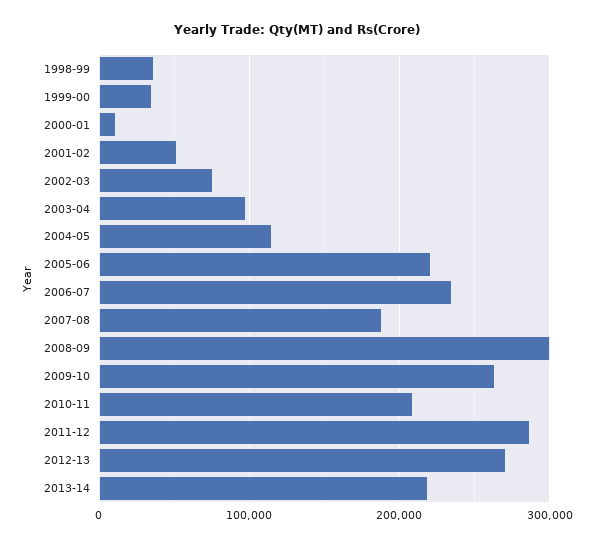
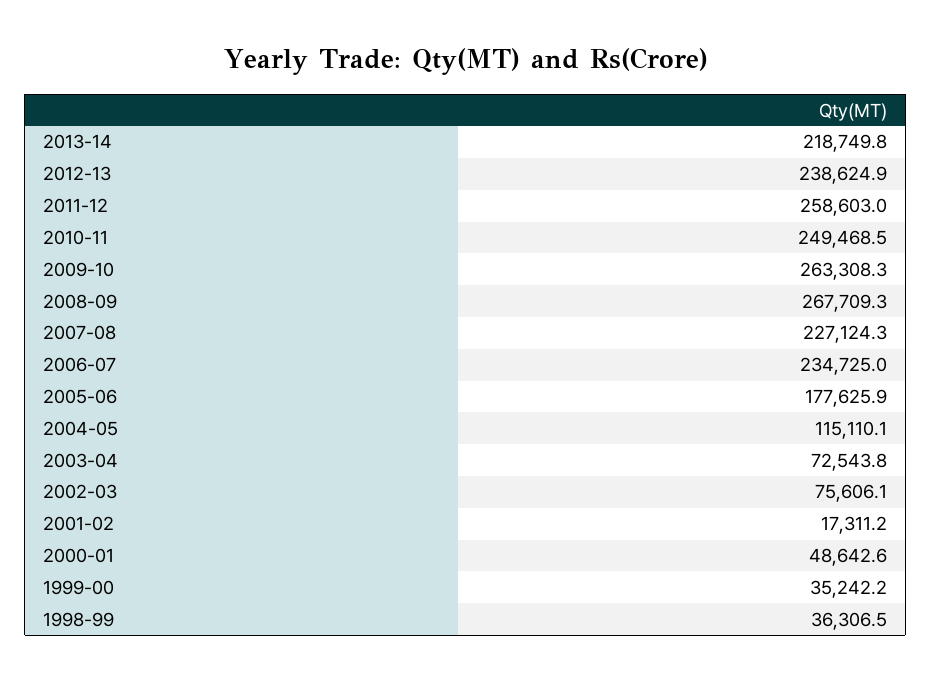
2000-01: 10000 -> 48642.6
2001-02: 50000 -> 17311.2
2003-04: 100000 -> 72543.8
2005-06: 220000 -> 177625.9
2007-08: 190000 -> 227124.3
2008-09: 300000 -> 267709.3
2010-11: 210000 -> 249468.5
2011-12: 290000 -> 258603
2012-13: 270000 -> 238624.9

